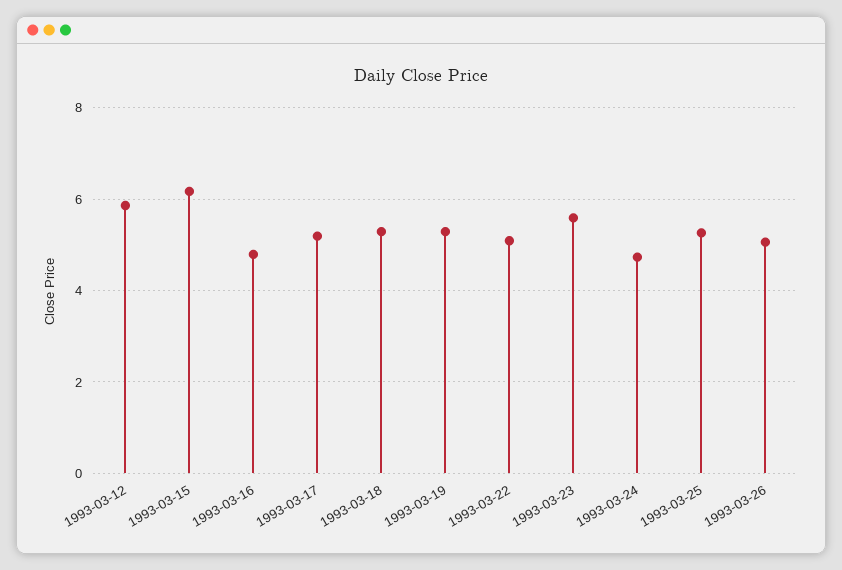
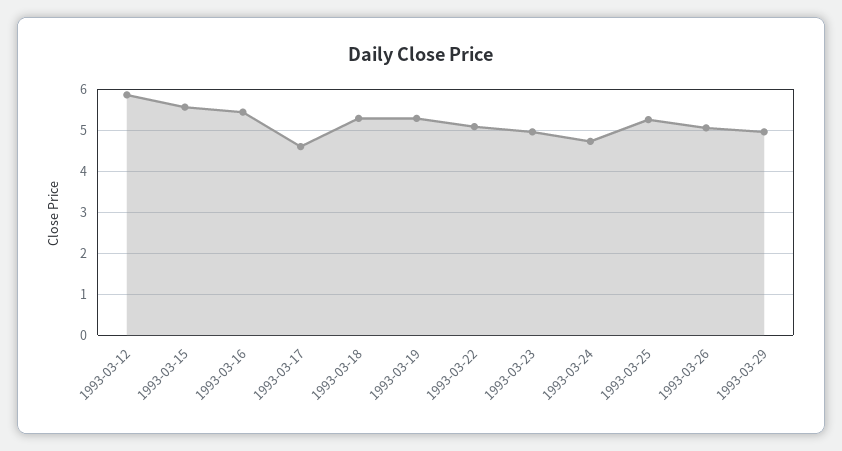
1993-03-15: 6.2 -> 5.6
1993-03-16: 4.8 -> 5.4
1993-03-17: 5.2 -> 4.6
1993-03-23: 5.6 -> 5
1993-03-29: none -> 5

